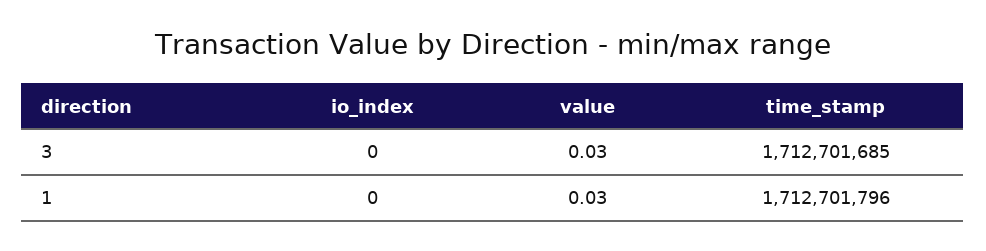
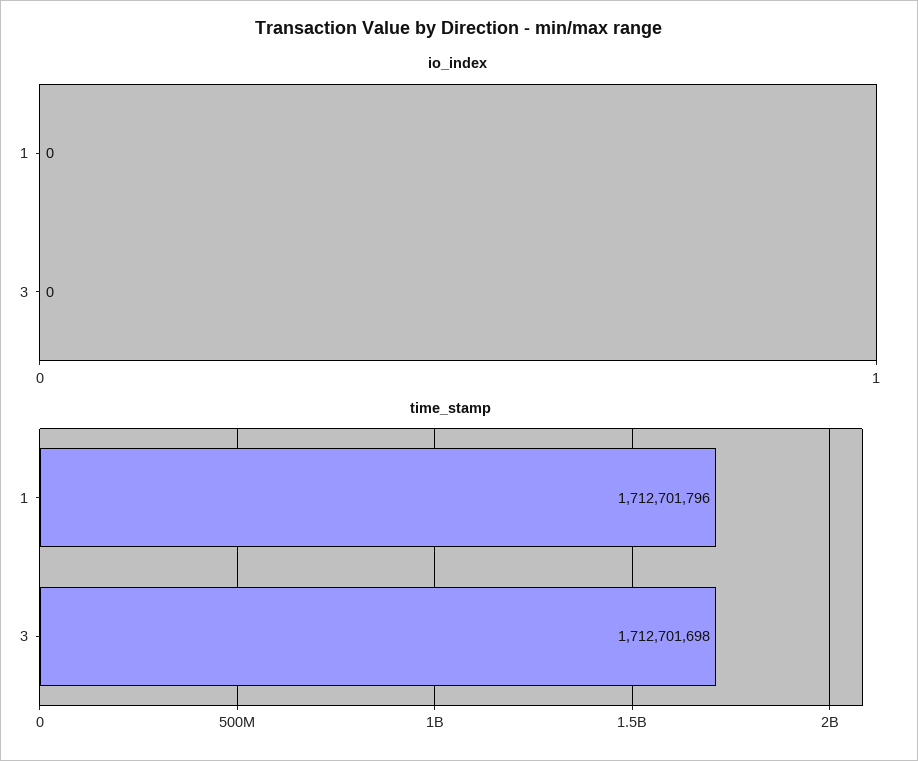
value, 3: 0.03 -> none
time_stamp, 3: 1712701685 -> 1712701698
value, 1: 0.03 -> none

